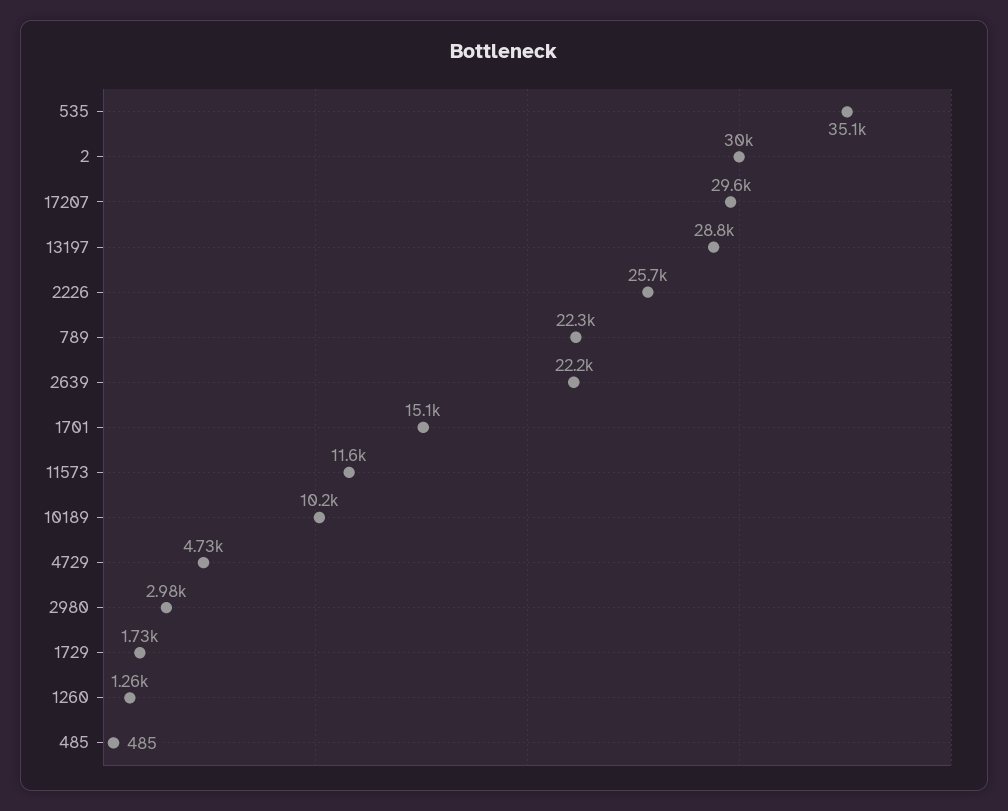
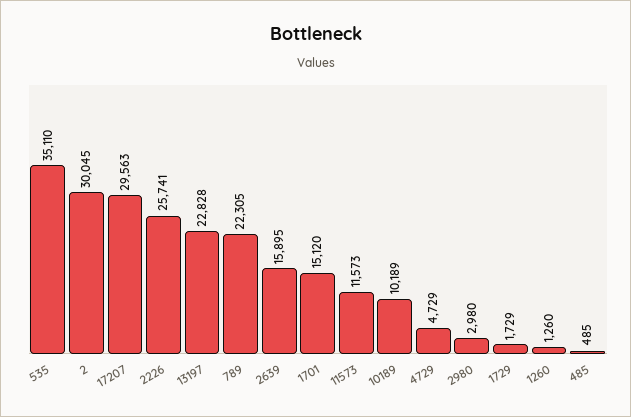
13197: 28800 -> 22828
2639: 22200 -> 15895

